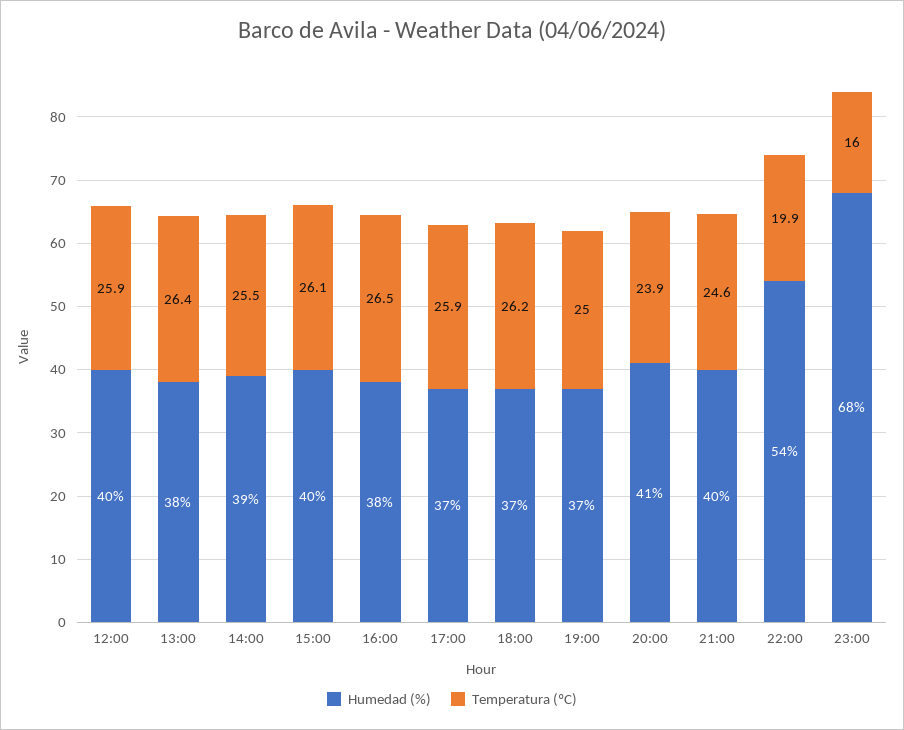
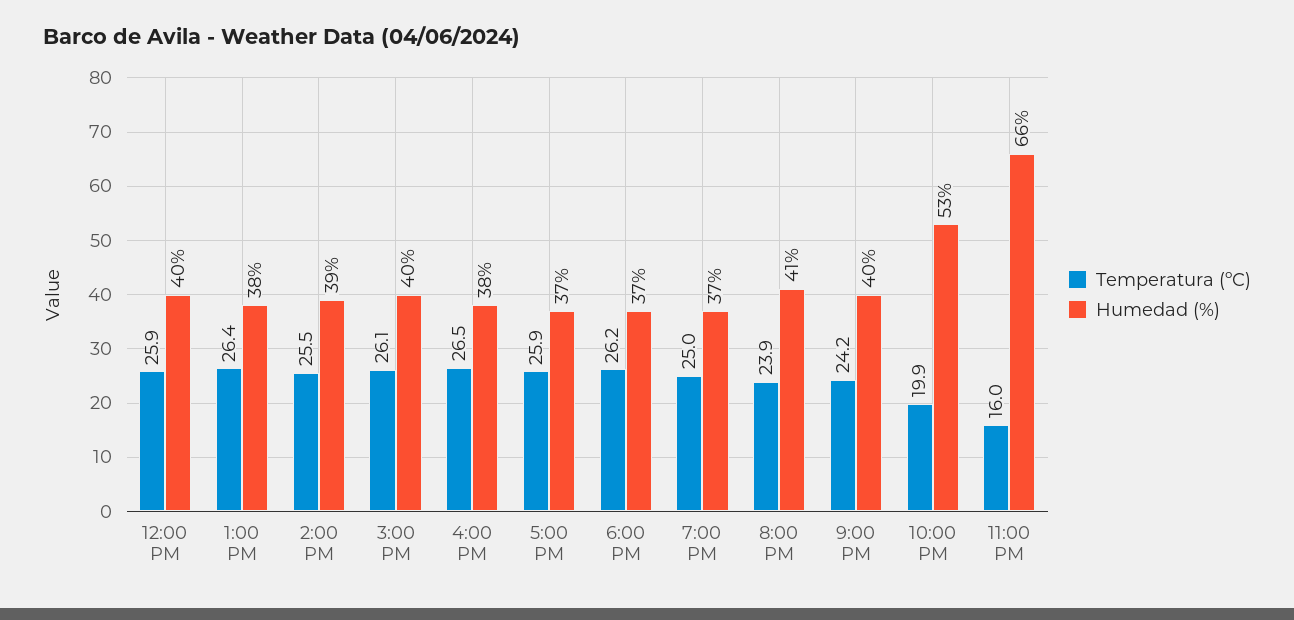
Temperatura (ºC), 21:00: 24.6 -> 24.2
Humedad (%), 22:00: 54 -> 53
Humedad (%), 23:00: 68 -> 66

